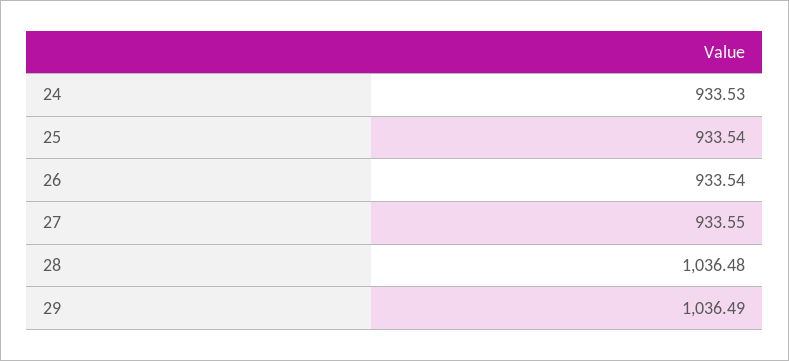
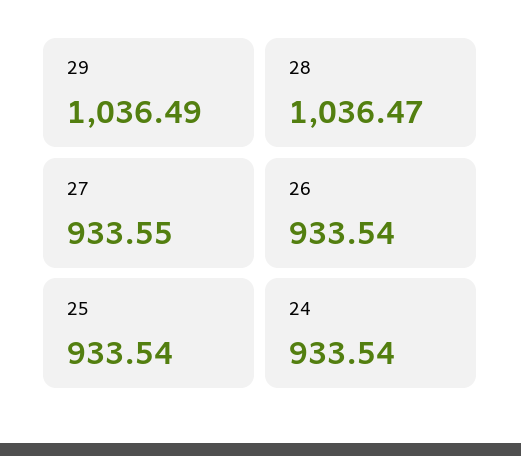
24: 933.53 -> 933.54
28: 1036.48 -> 1036.47

